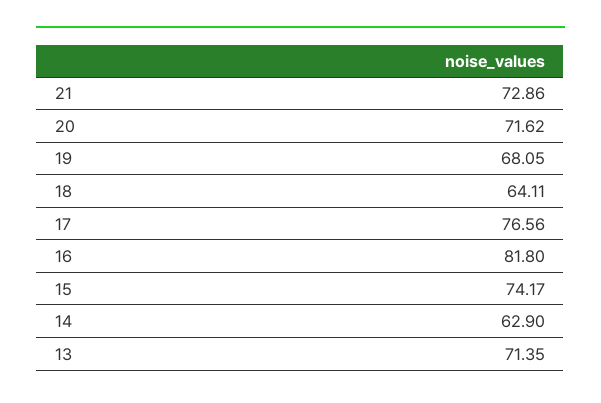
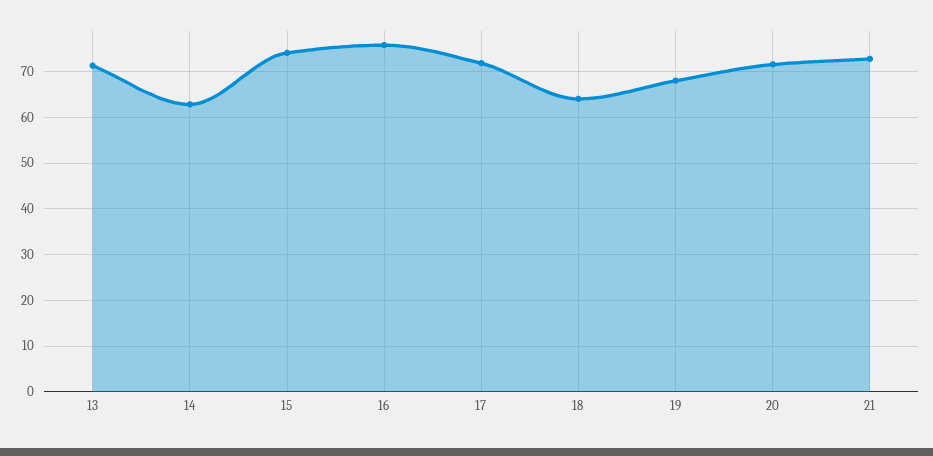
17: 76.56 -> 72
16: 81.8 -> 76

